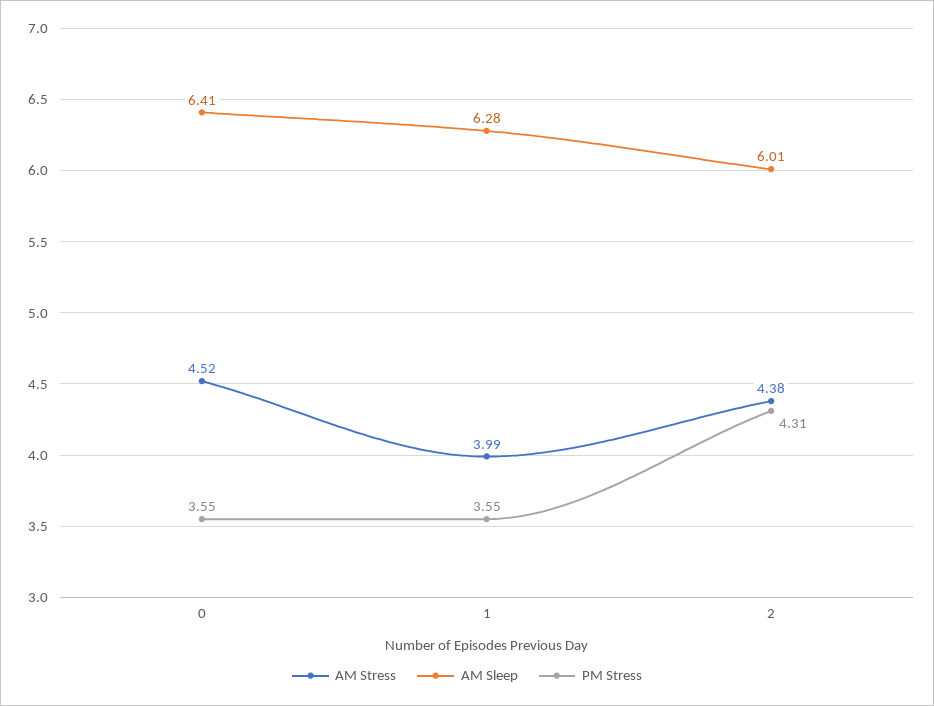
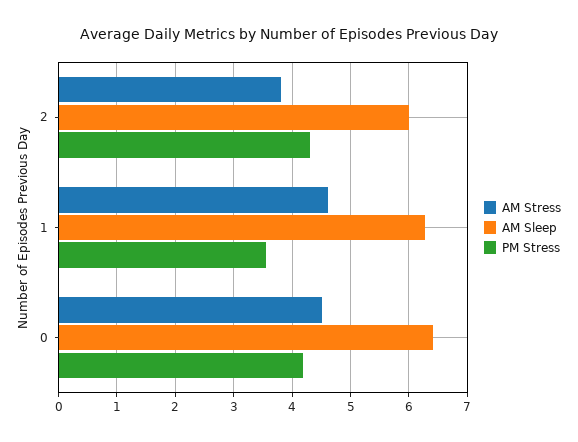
PM Stress, 0: 3.55 -> 4.2
AM Stress, 1: 3.99 -> 4.6
AM Stress, 2: 4.38 -> 3.8

